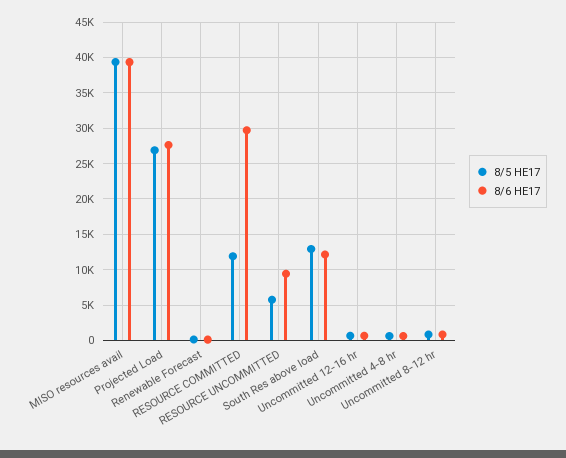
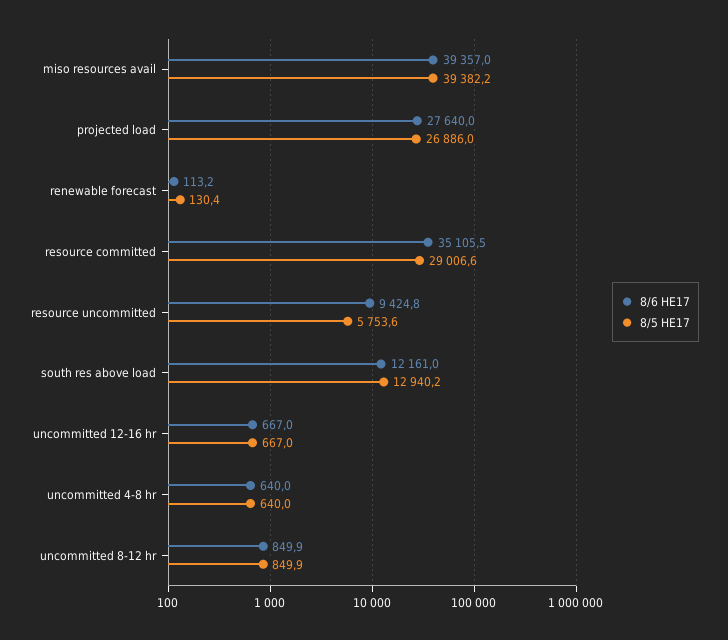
8/5 HE17, RESOURCE COMMITTED: 12000 -> 29006.6
8/6 HE17, RESOURCE COMMITTED: 30000 -> 35105.5

